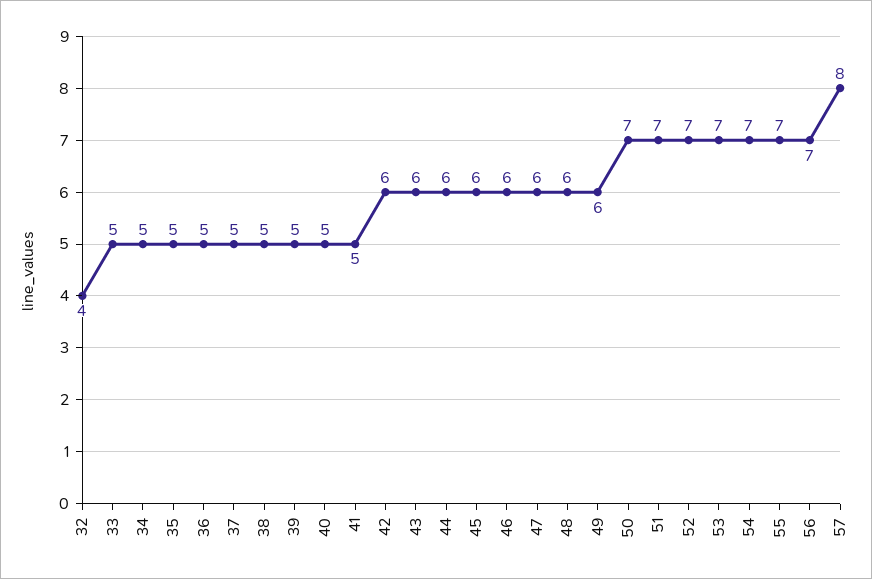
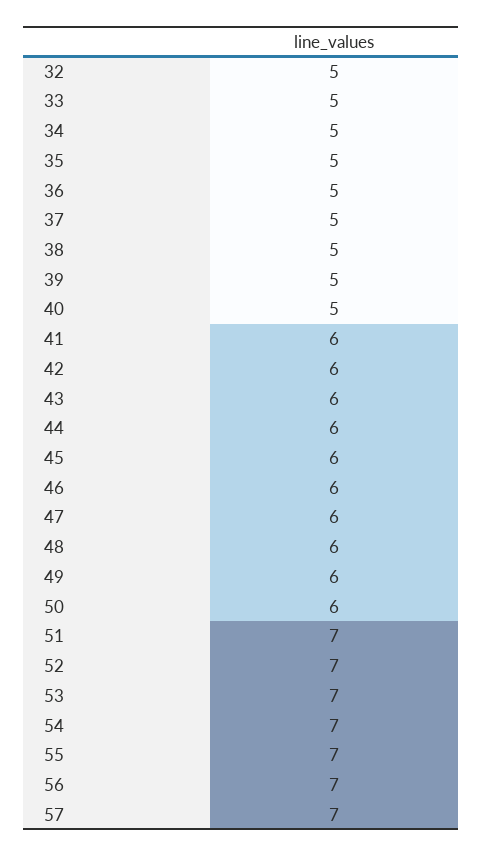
32: 4 -> 5
41: 5 -> 6
50: 7 -> 6
57: 8 -> 7

